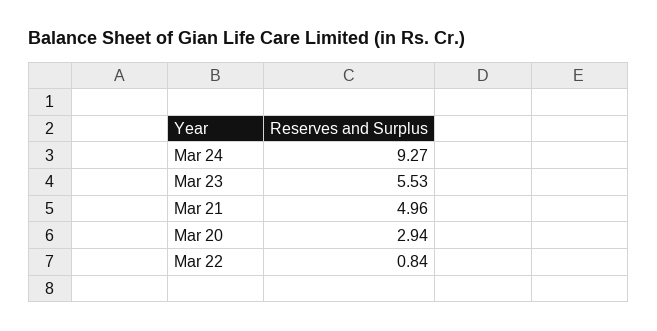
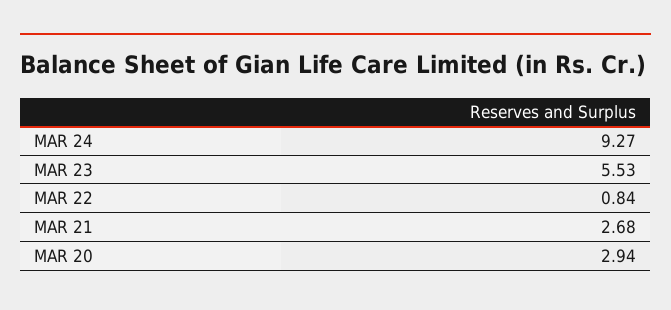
Mar 21: 4.96 -> 2.68

